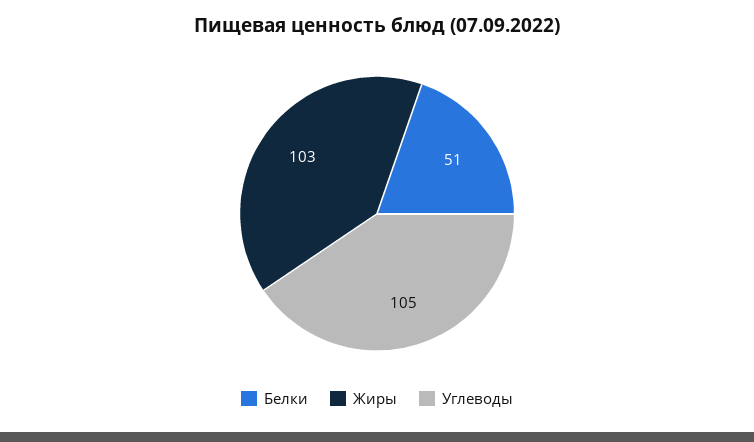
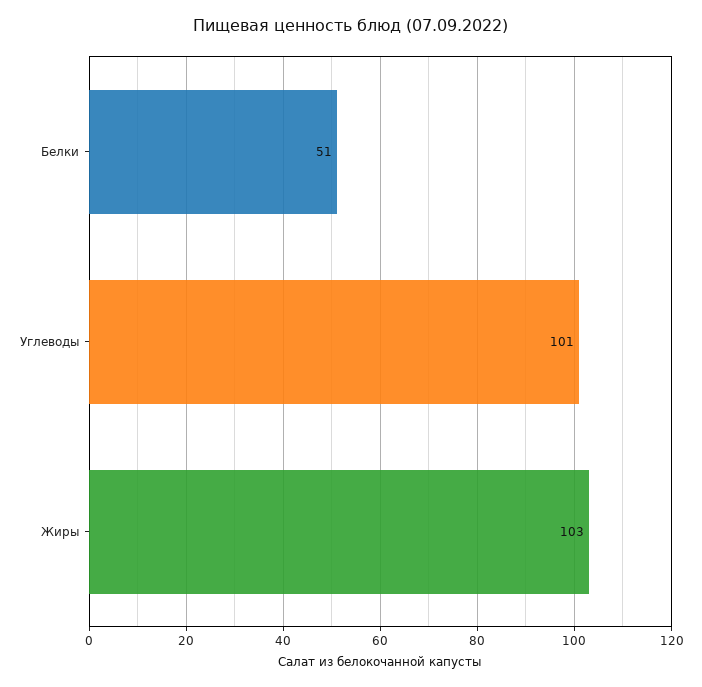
Углеводы: 105 -> 101

